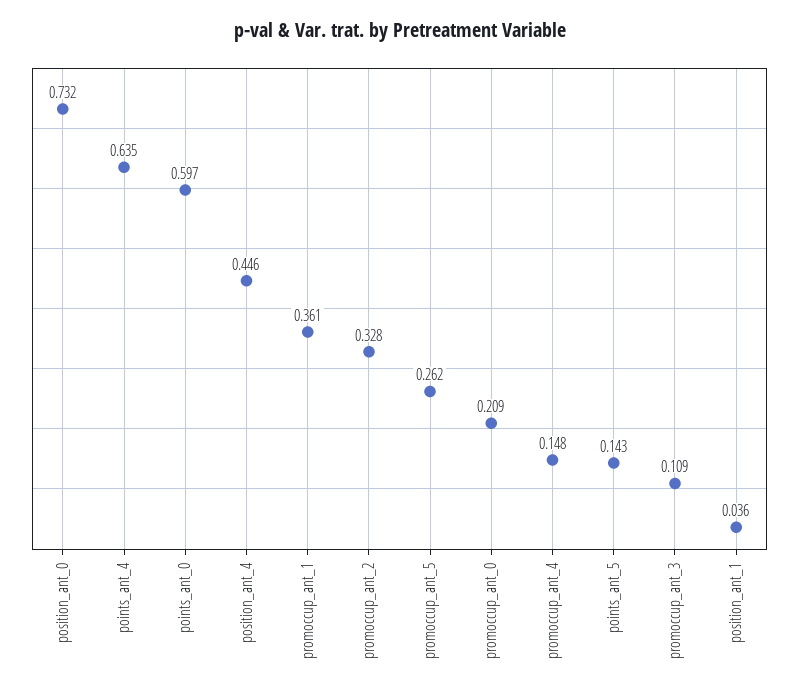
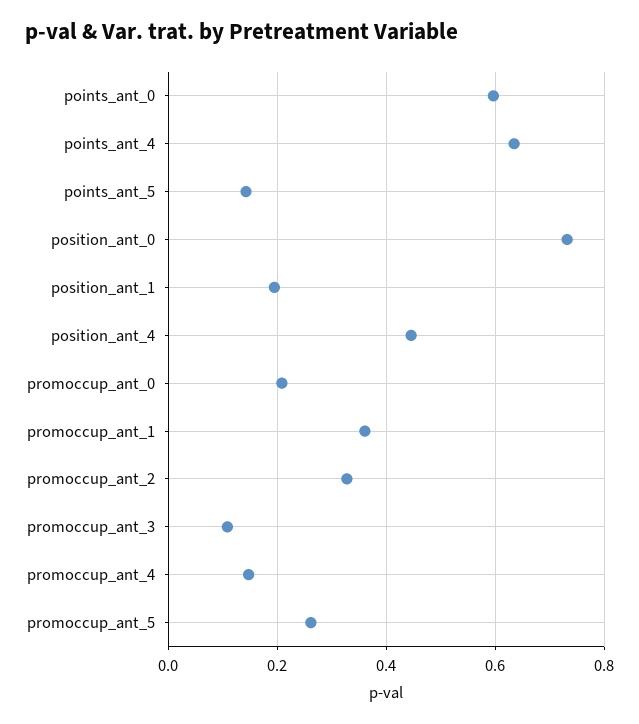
position_ant_1: 0.036 -> 0.2

